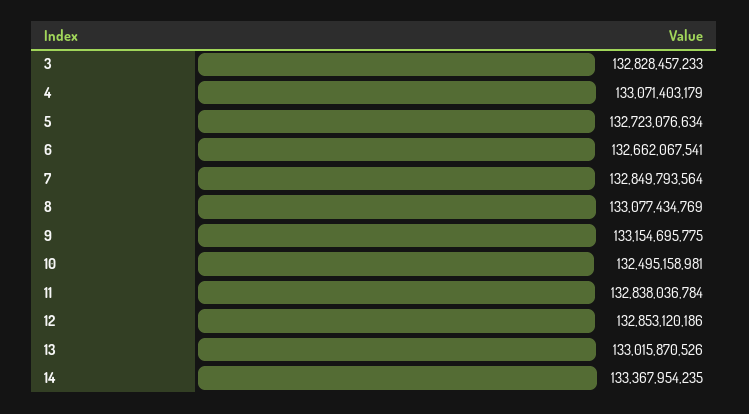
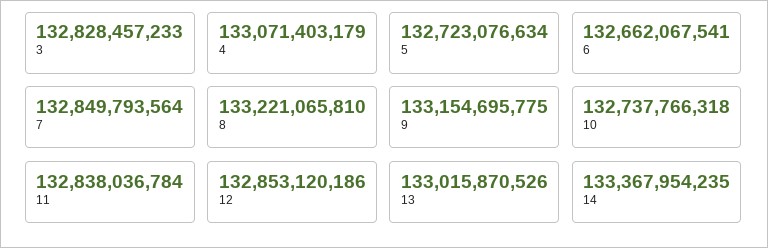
8: 133077434769 -> 133221065810
10: 132495158981 -> 132737766318

